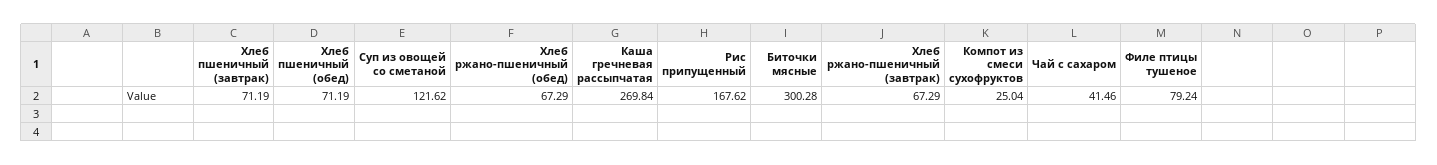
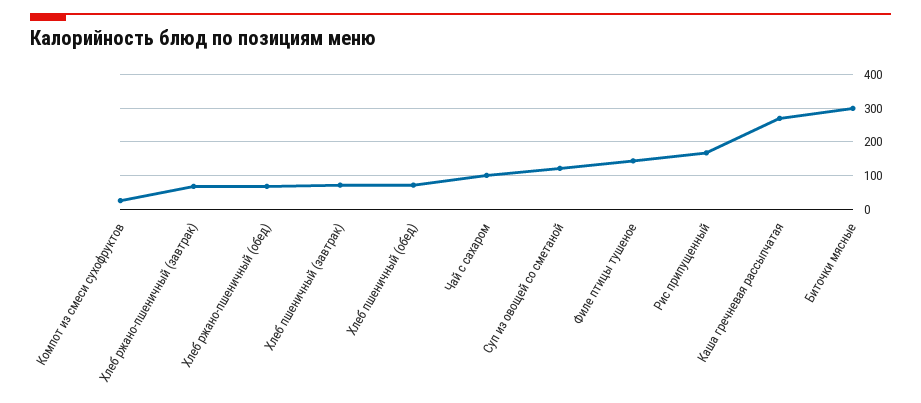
Чай с сахаром: 41.46 -> 100
Филе птицы тушеное: 79.24 -> 140

